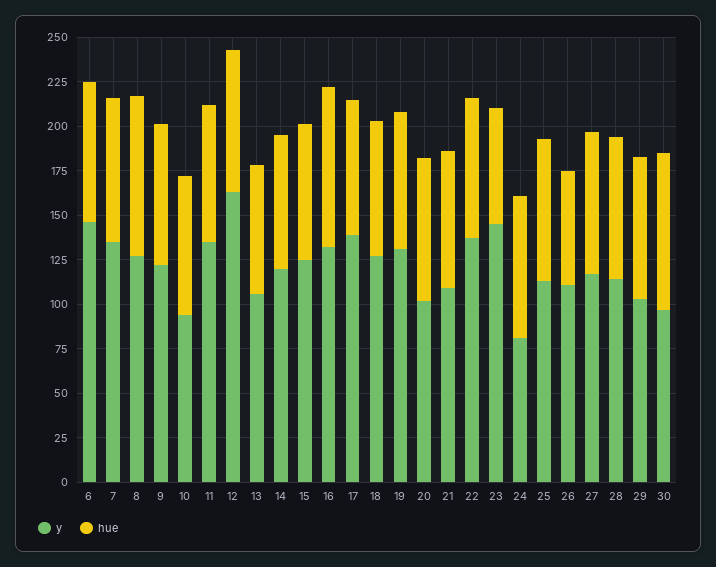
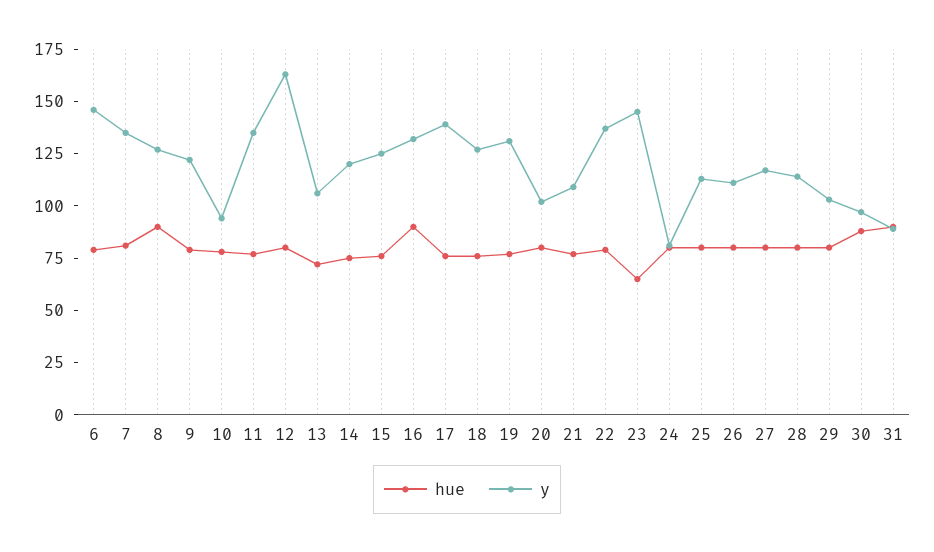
hue, 26: 65 -> 80
hue, 31: none -> 90
y, 31: none -> 90

